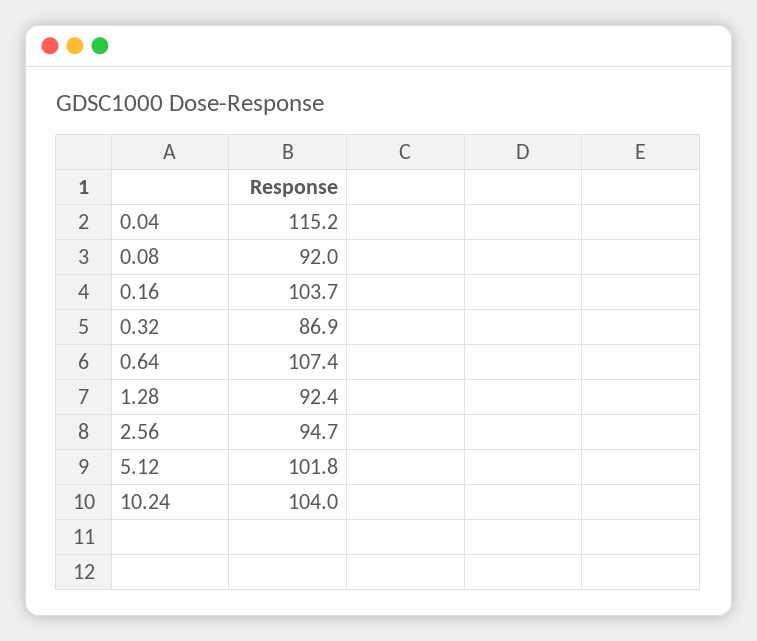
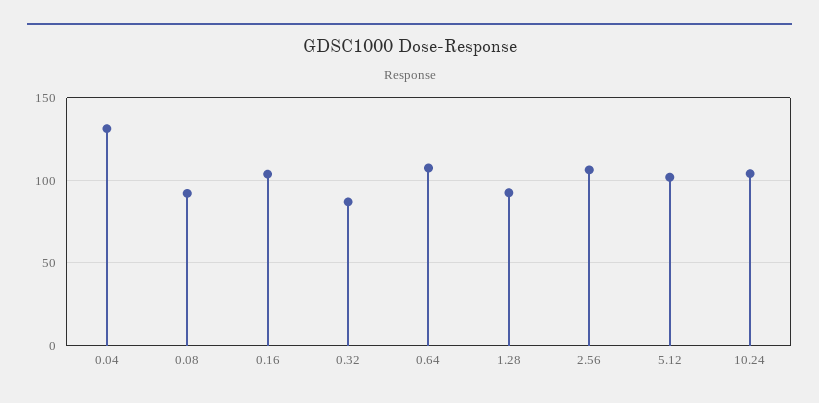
0.04: 115.2 -> 130
2.56: 94.7 -> 105

